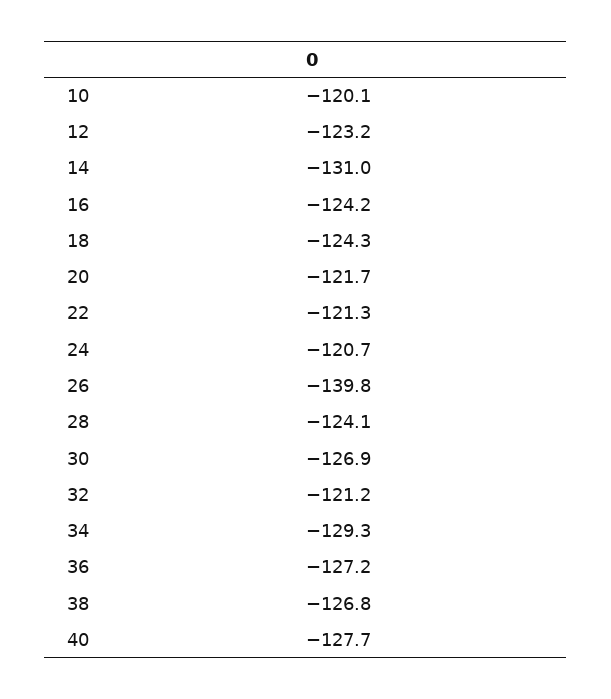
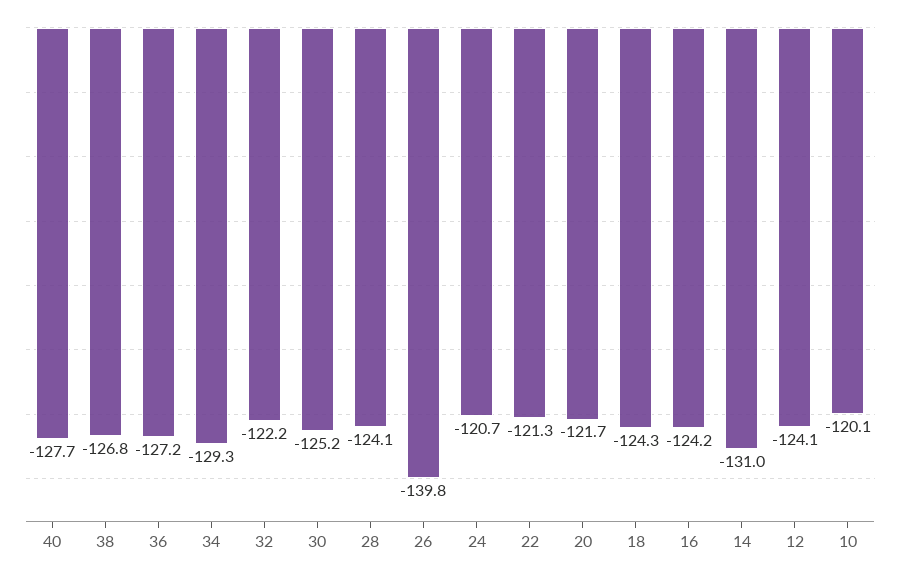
12: -123.2 -> -124.1
30: -126.9 -> -125.2
32: -121.2 -> -122.2

